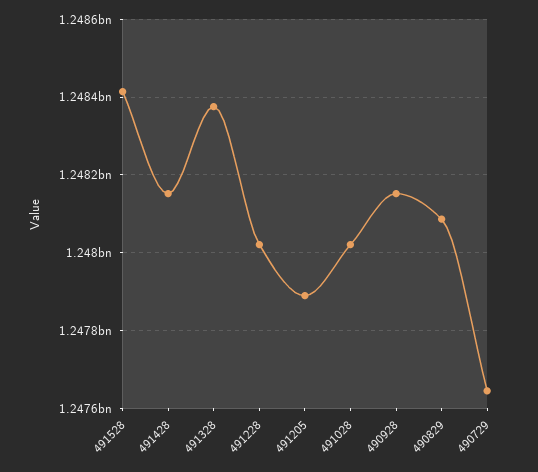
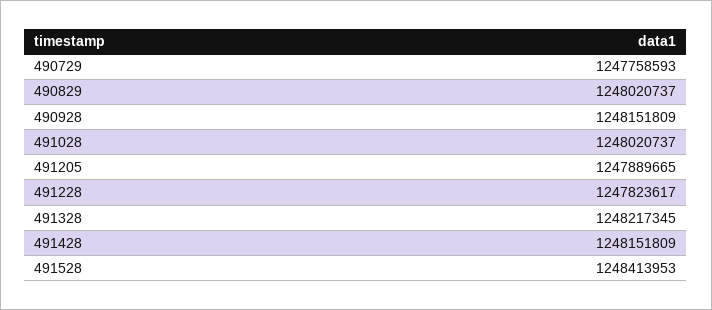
491328: 1248380000 -> 1248217345
491228: 1248020000 -> 1247823617
490829: 1248080000 -> 1248020737
490729: 1247640000 -> 1247758593

